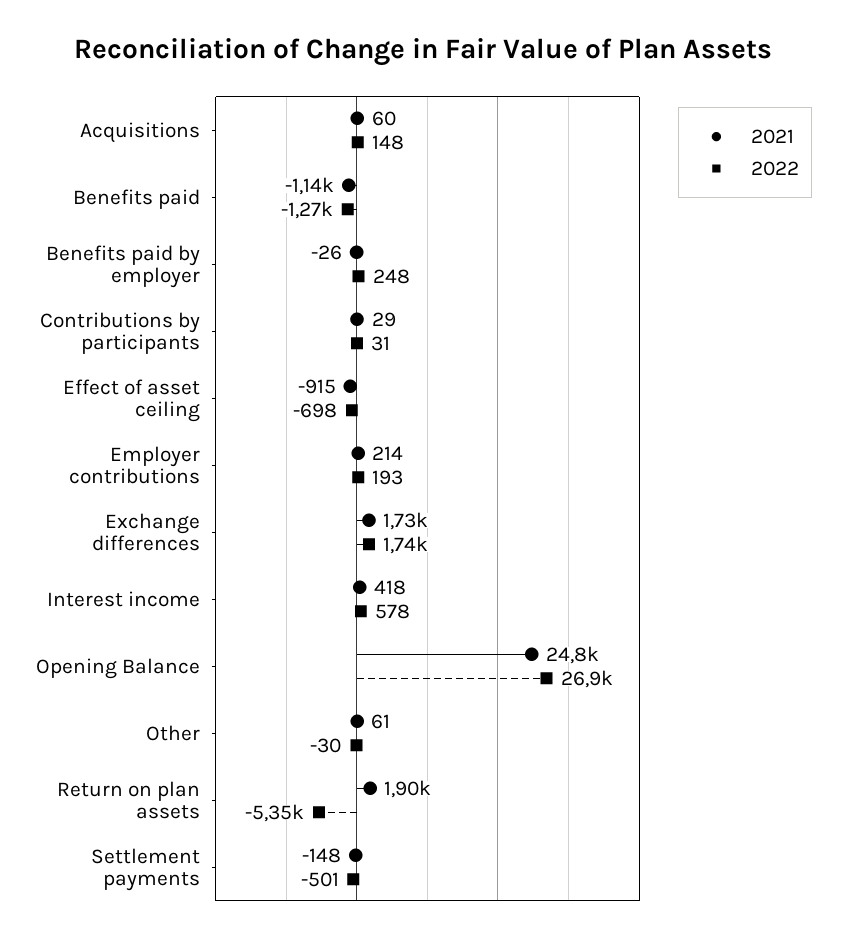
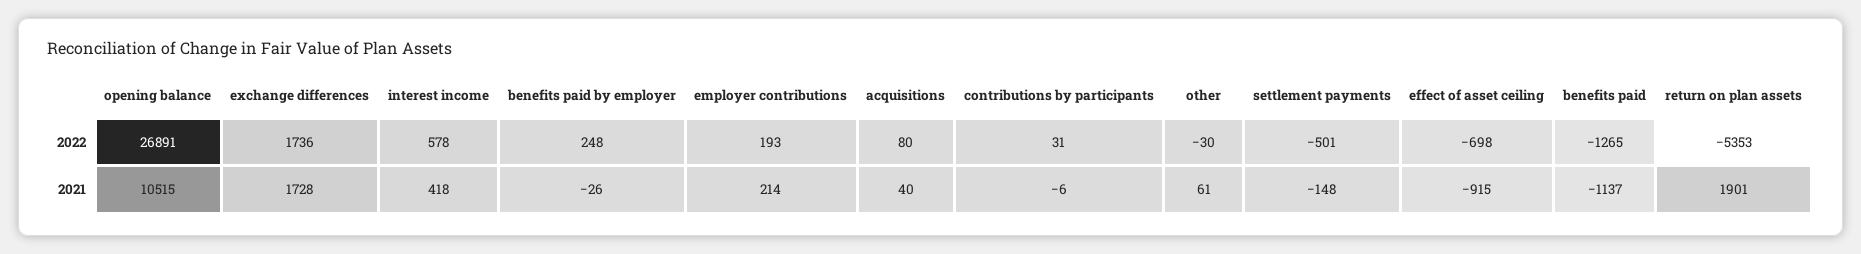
2021, Acquisitions: 60 -> 40
2022, Acquisitions: 148 -> 80
2021, Contributions by participants: 29 -> -6
2021, Opening Balance: 24800 -> 10515

